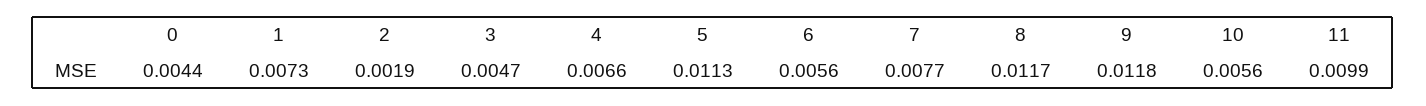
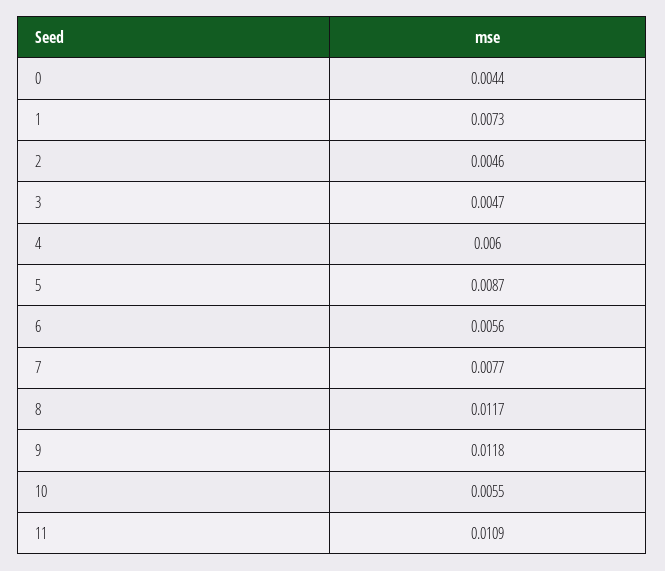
2: 0.0019 -> 0.0046
4: 0.0066 -> 0.006
5: 0.0113 -> 0.0087
10: 0.0056 -> 0.0055
11: 0.0099 -> 0.0109

